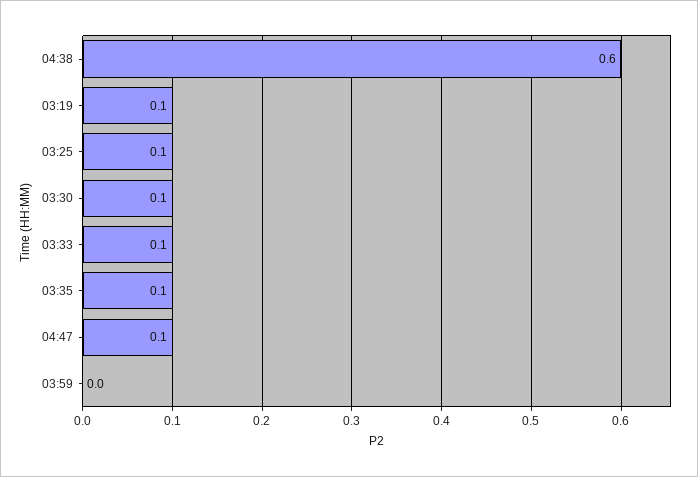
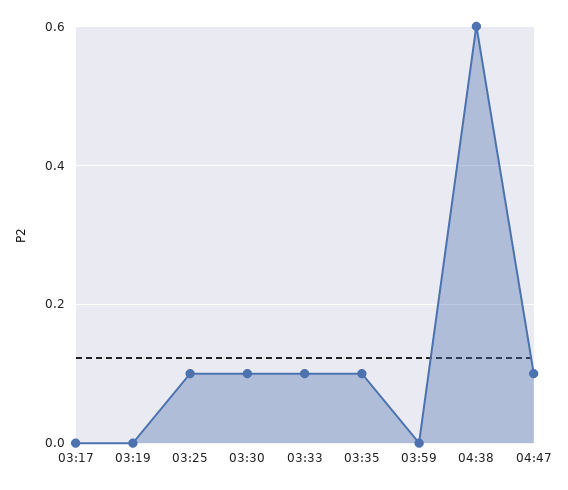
03:19: 0.1 -> 0
03:17: none -> 0

